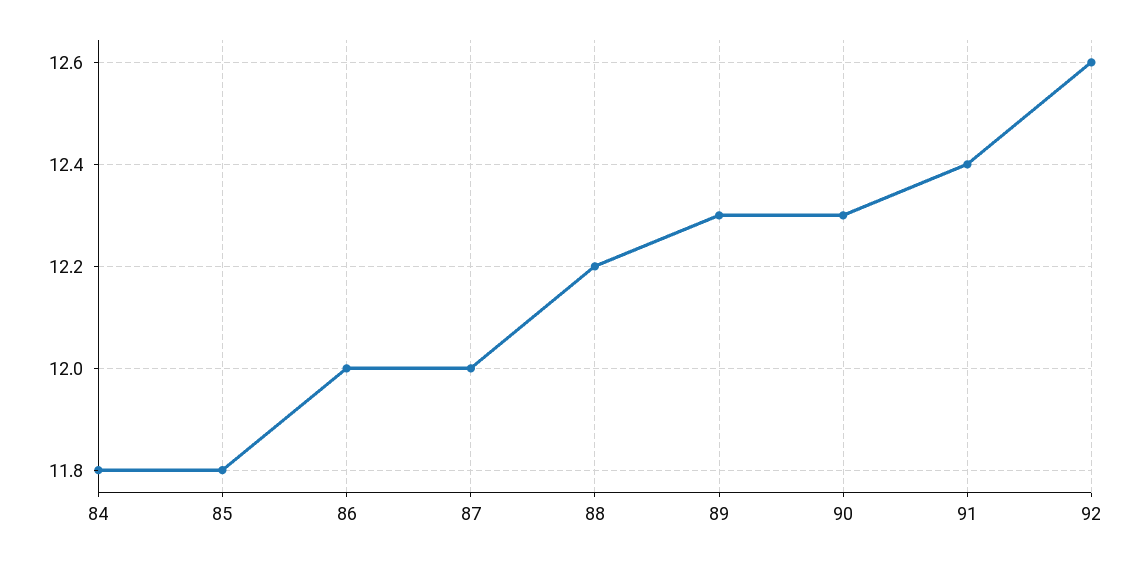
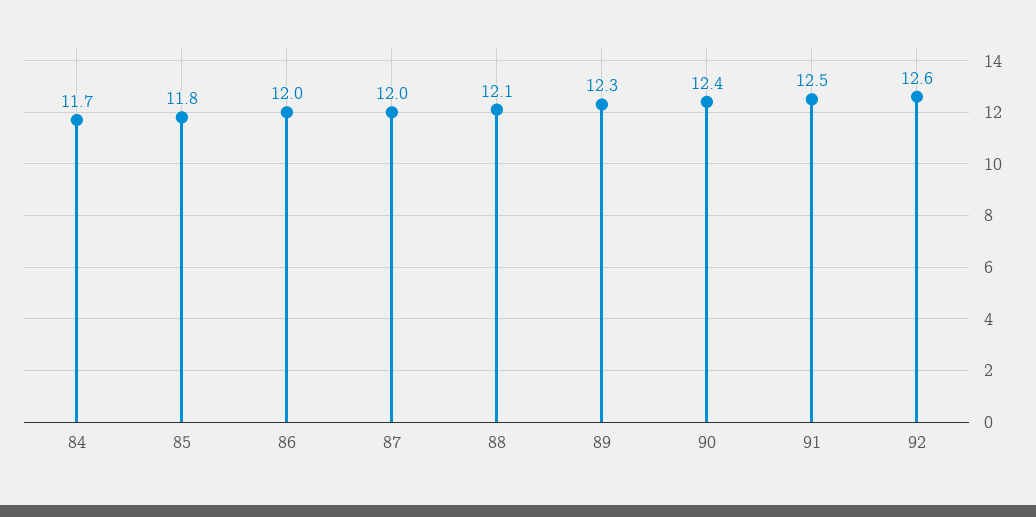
84: 11.8 -> 11.7
88: 12.2 -> 12.1
90: 12.3 -> 12.4
91: 12.4 -> 12.5

